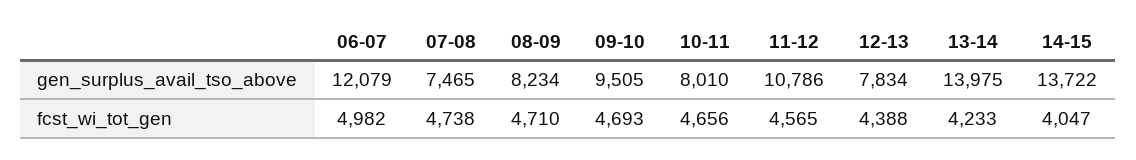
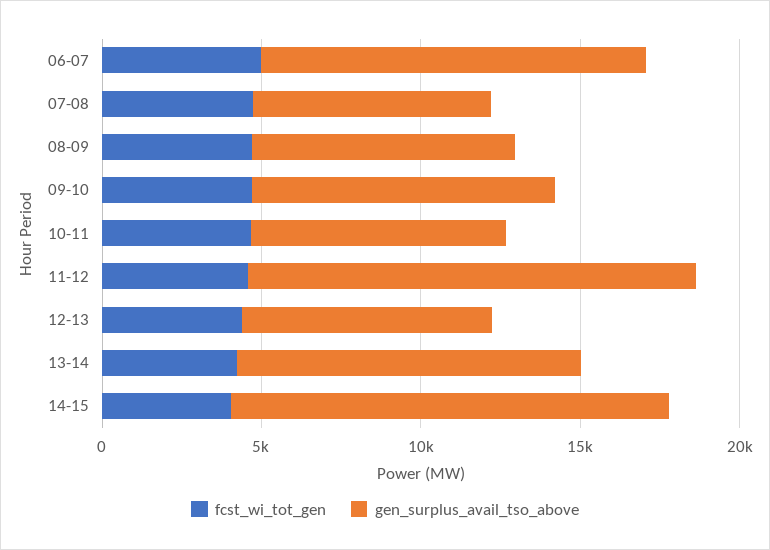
gen_surplus_avail_tso_above, 11-12: 10786 -> 14000
gen_surplus_avail_tso_above, 13-14: 13975 -> 11000

